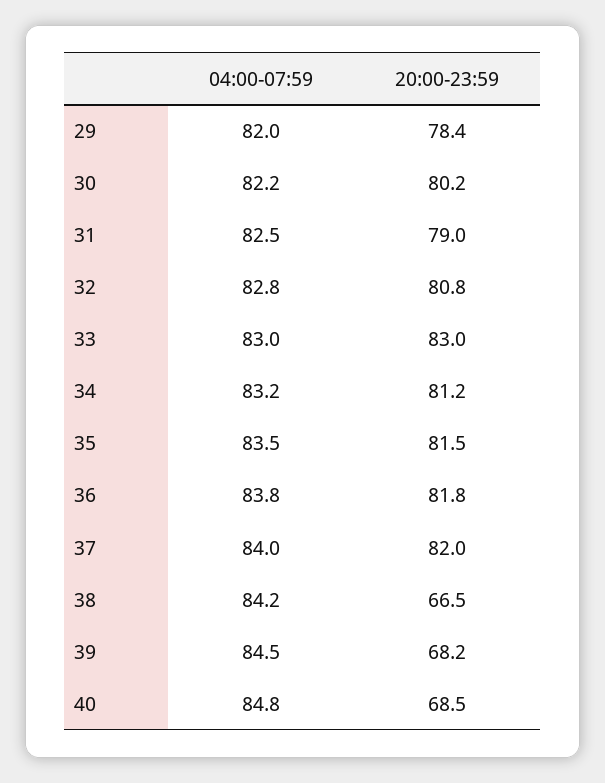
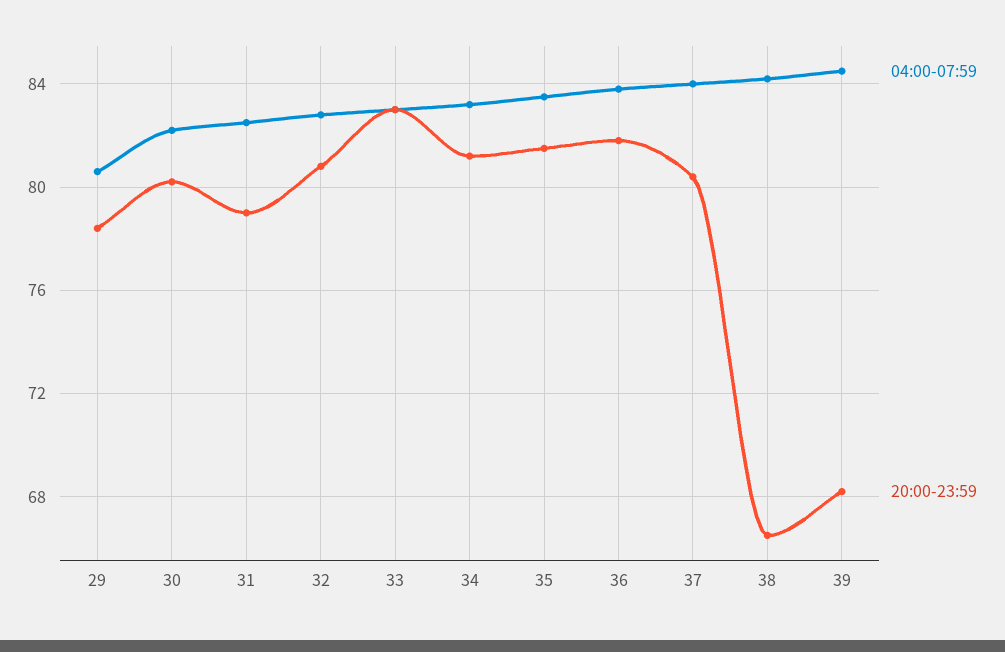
04:00-07:59, 29: 82 -> 80.5
20:00-23:59, 37: 82 -> 80.5
04:00-07:59, 40: 84.8 -> none
20:00-23:59, 40: 68.5 -> none

